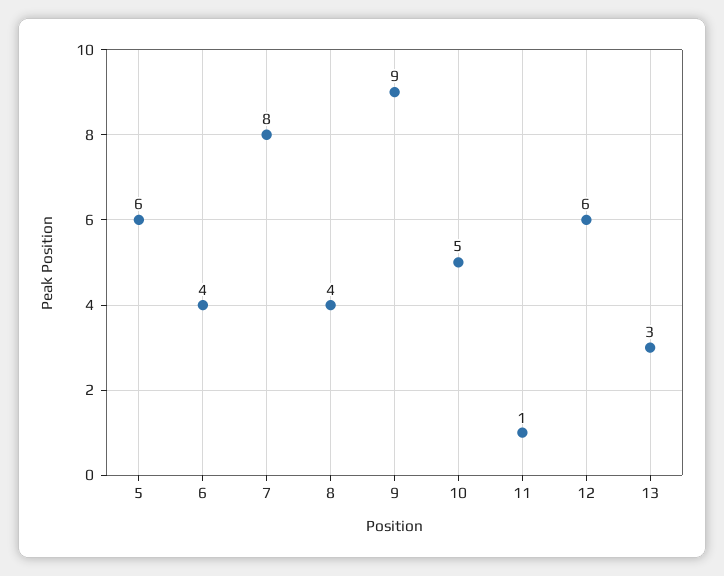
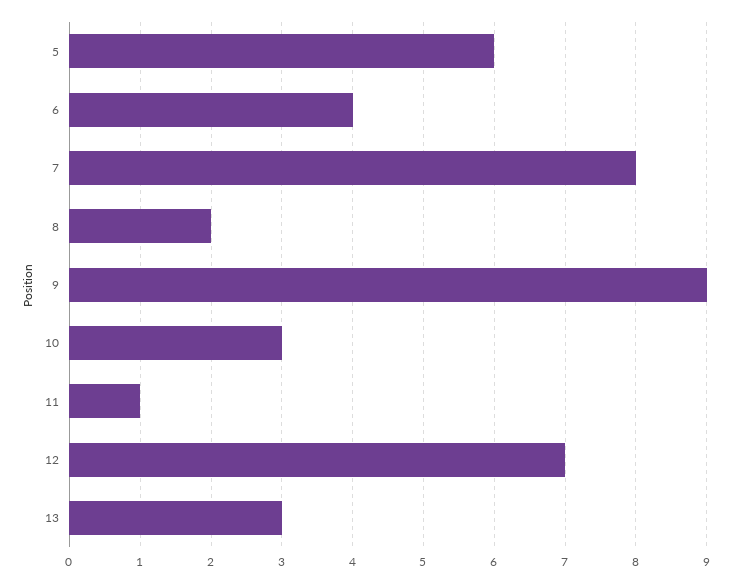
8: 4 -> 2
10: 5 -> 3
12: 6 -> 7

